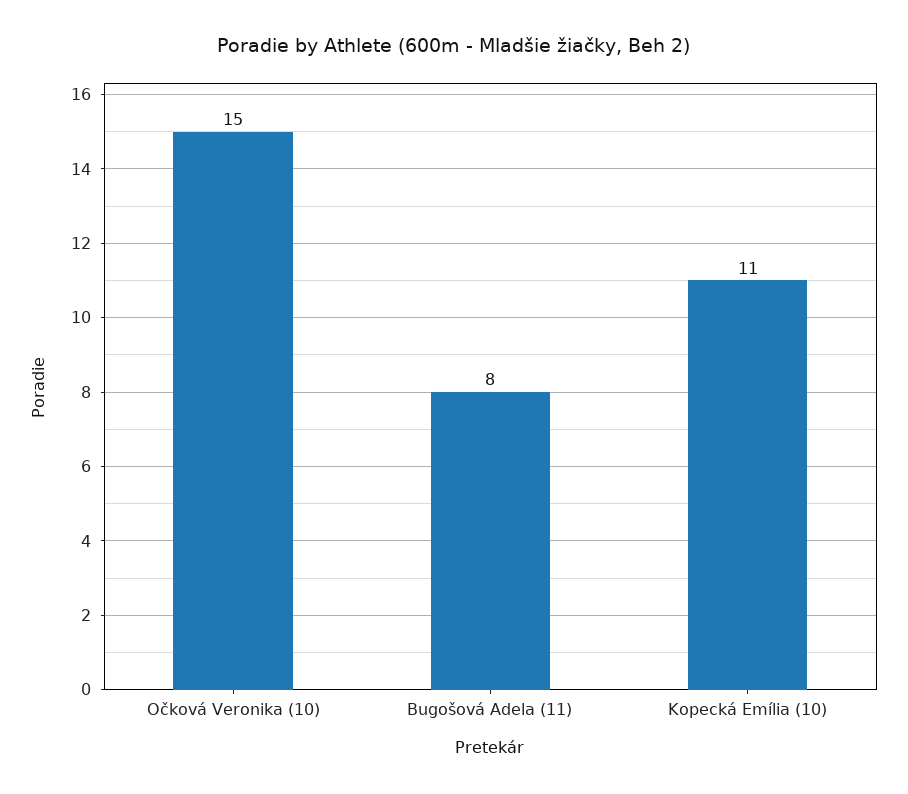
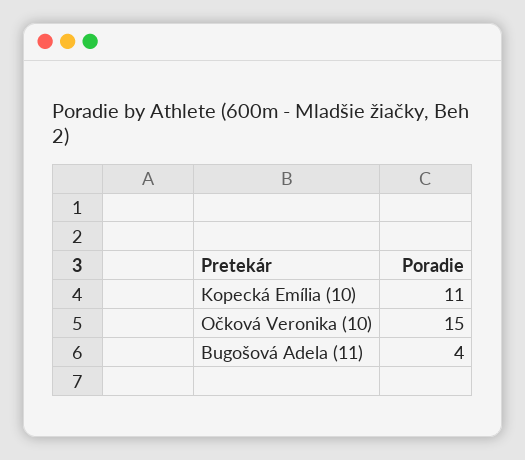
Bugošová Adela (11): 8 -> 4

